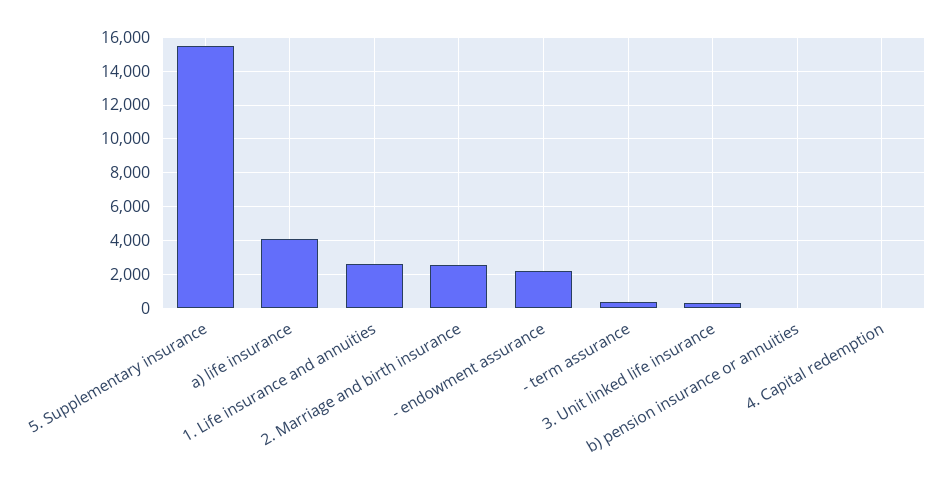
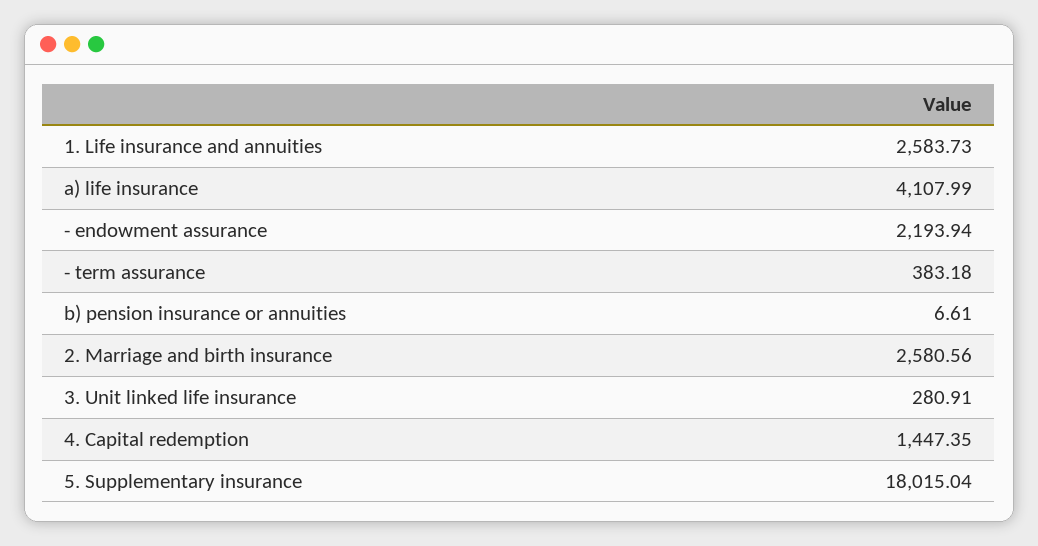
5. Supplementary insurance: 15500 -> 18015.04
4. Capital redemption: 0 -> 1447.35

